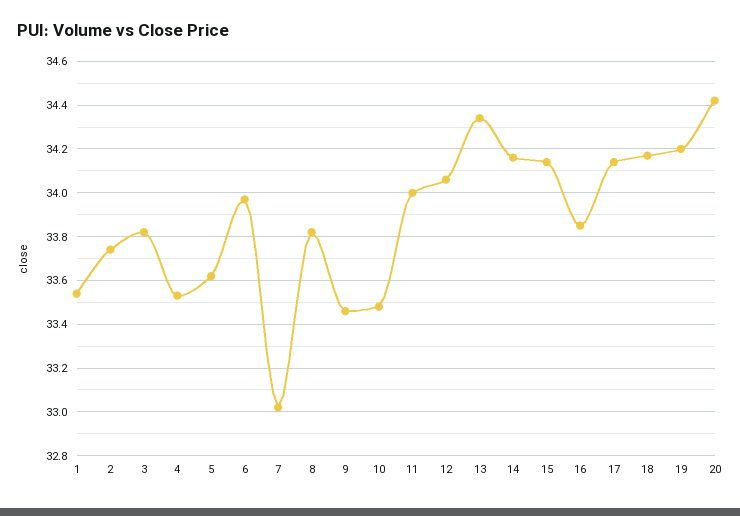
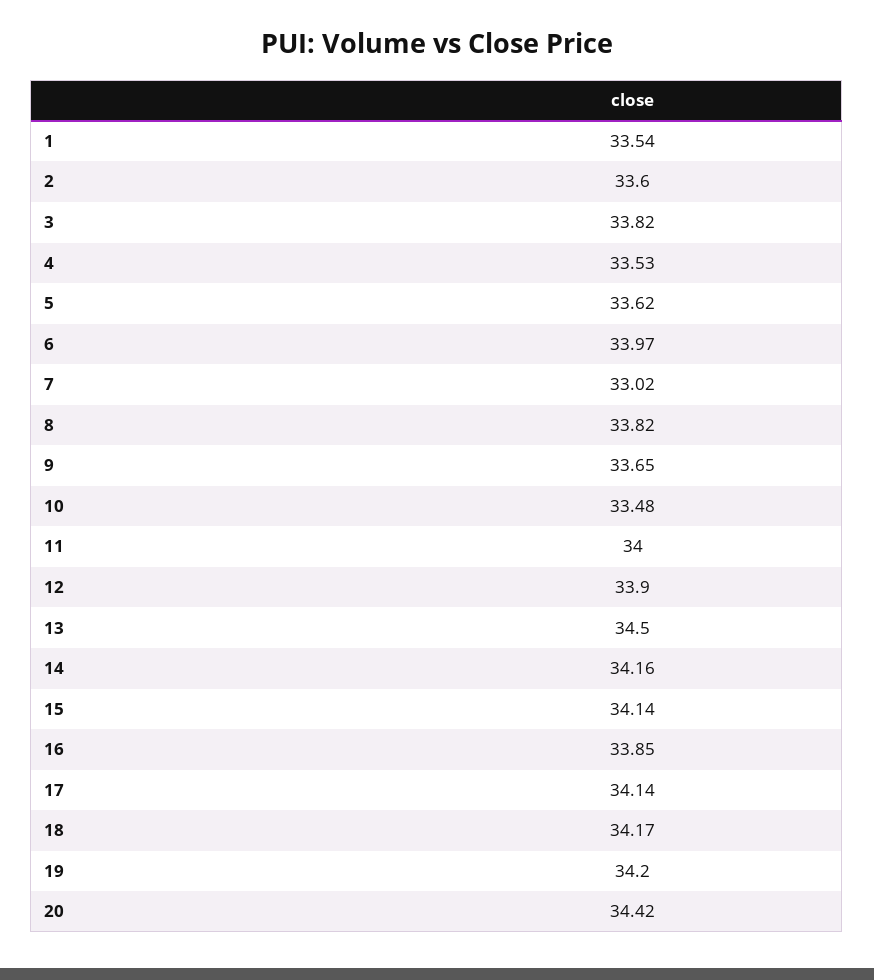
2: 33.75 -> 33.6
9: 33.45 -> 33.65
12: 34.05 -> 33.9
13: 34.35 -> 34.5

